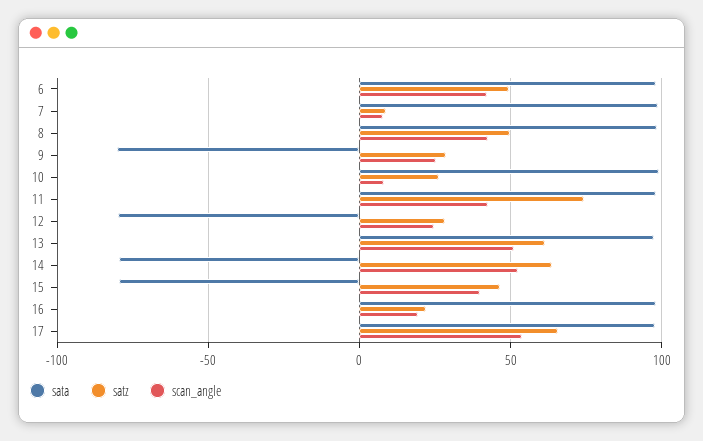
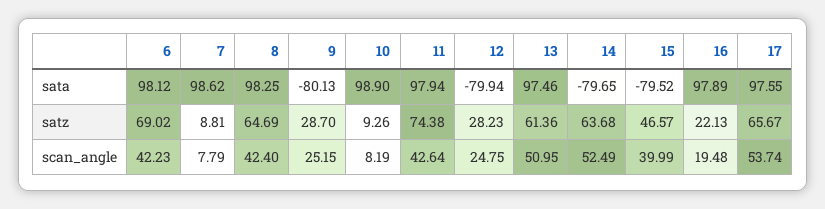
satz, 6: 50 -> 69.02
satz, 8: 50 -> 64.69
satz, 10: 25 -> 9.26

